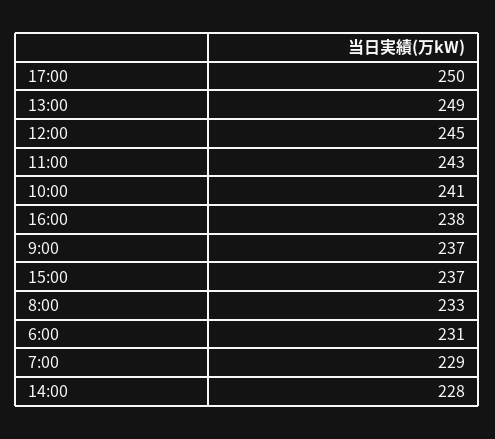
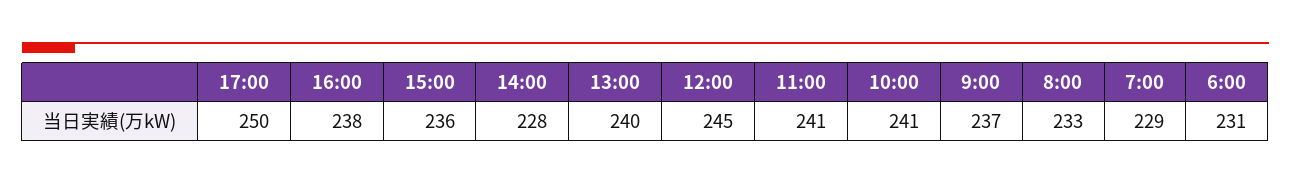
13:00: 249 -> 240
11:00: 243 -> 241
15:00: 237 -> 236

